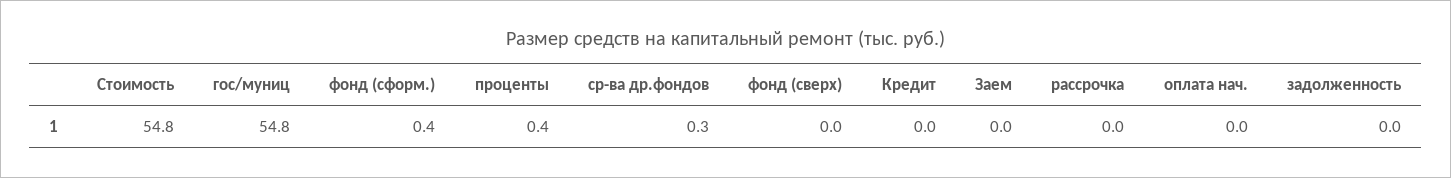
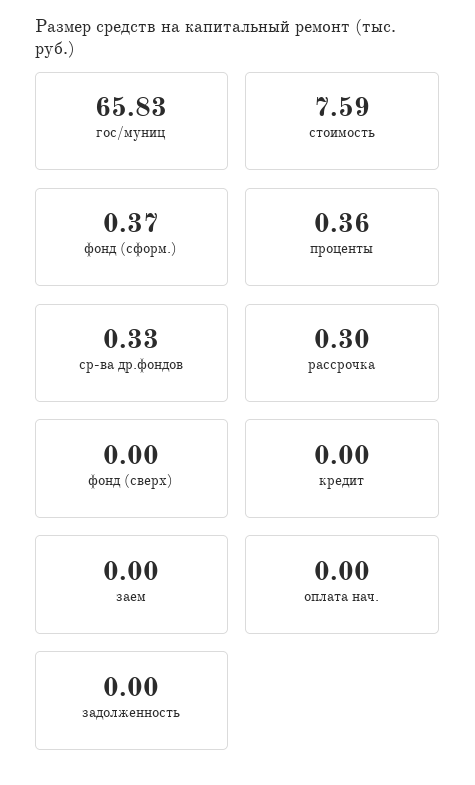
Стоимость: 54.8 -> 7.59
гос/муниц: 54.8 -> 65.83
рассрочка: 0 -> 0.3

